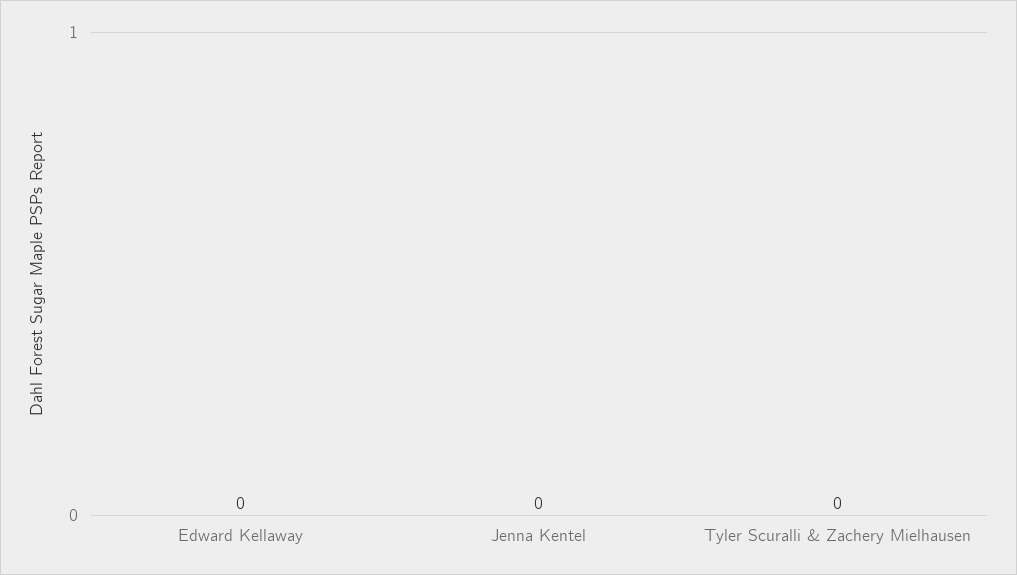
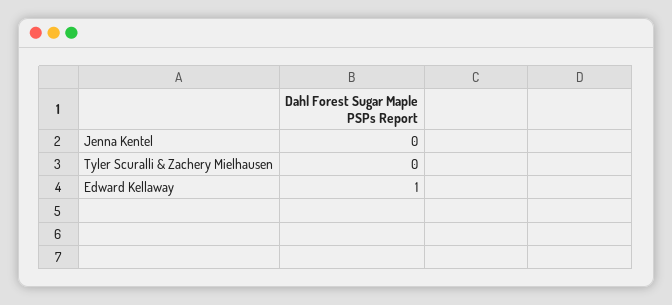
Edward Kellaway: 0 -> 1

